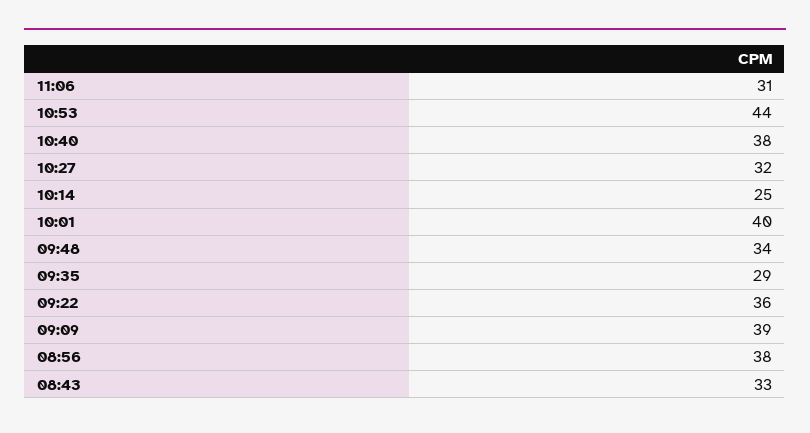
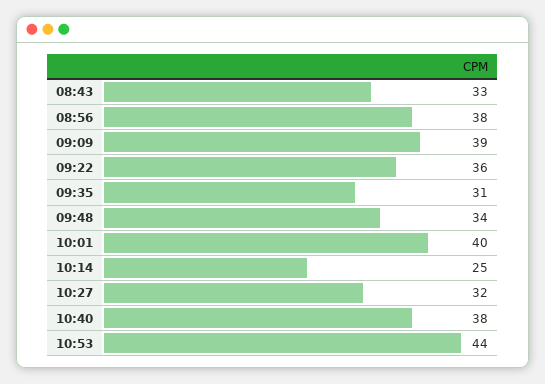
11:06: 31 -> none
09:35: 29 -> 31

